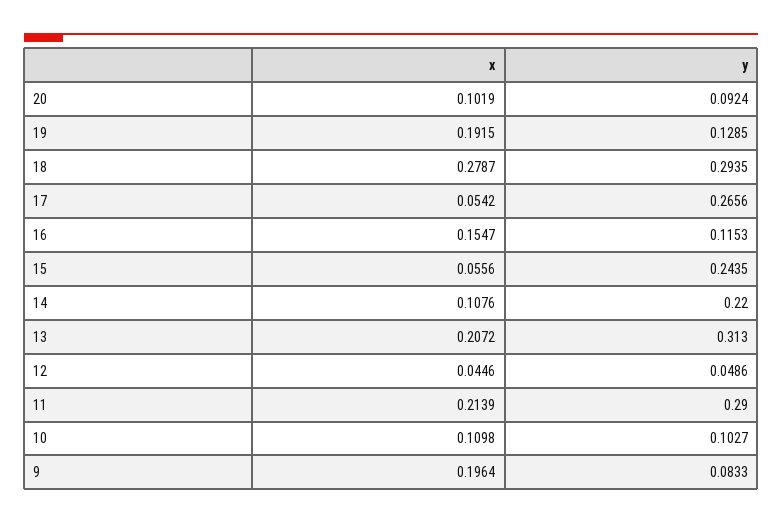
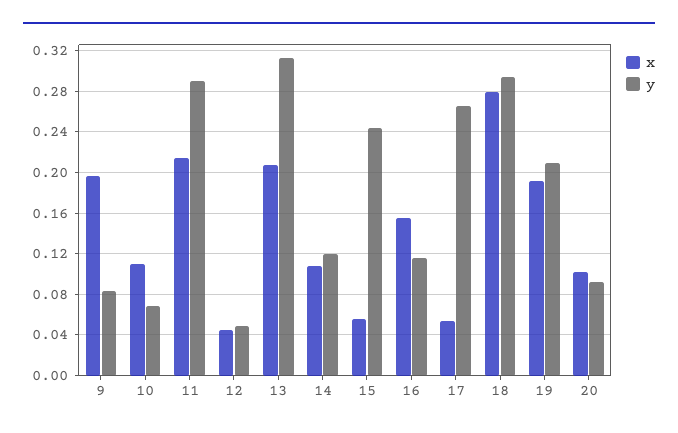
y, 19: 0.1285 -> 0.21
y, 14: 0.22 -> 0.12
y, 10: 0.1027 -> 0.07

